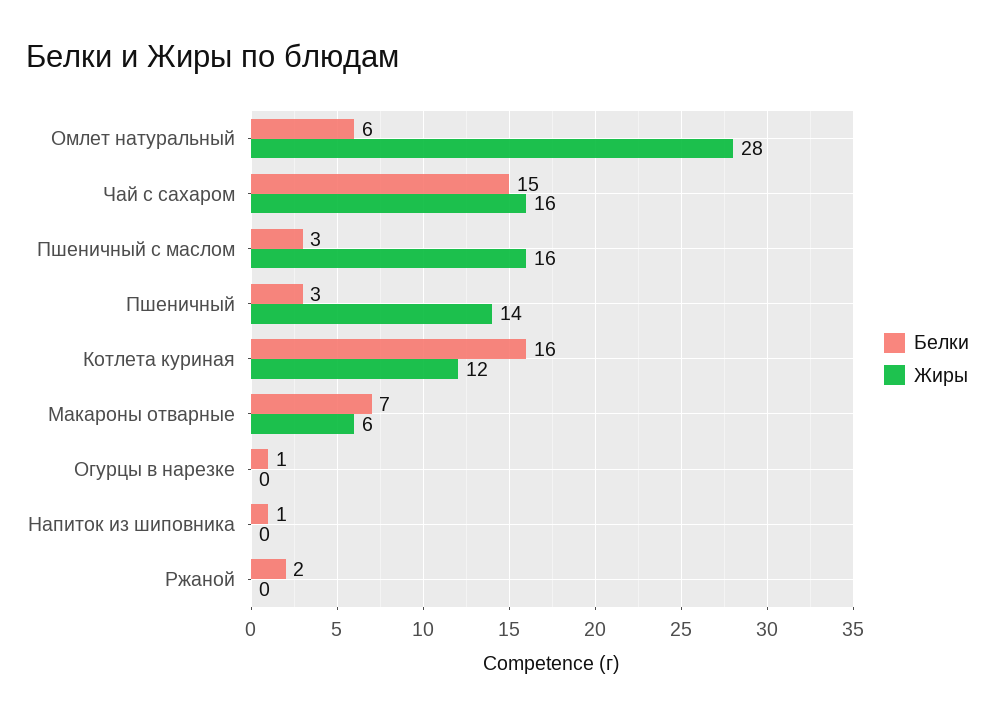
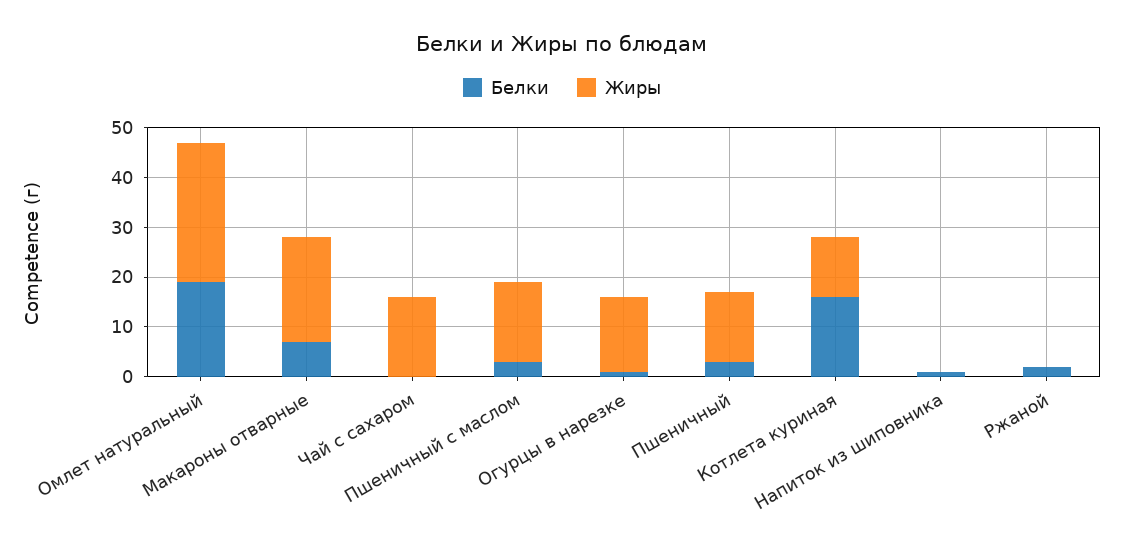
Белки, Омлет натуральный: 6 -> 20
Белки, Чай с сахаром: 15 -> 0
Жиры, Макароны отварные: 6 -> 20
Жиры, Огурцы в нарезке: 0 -> 15

